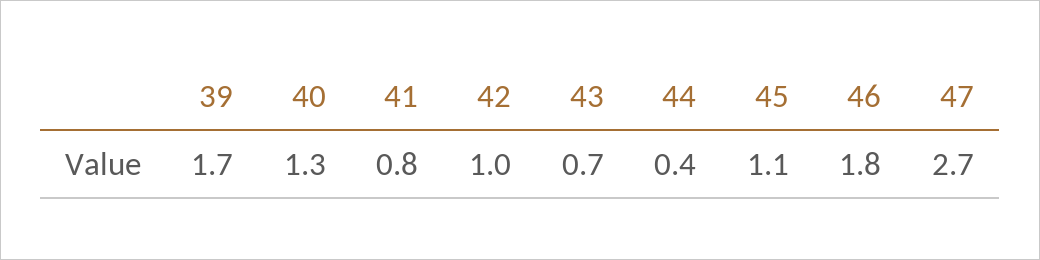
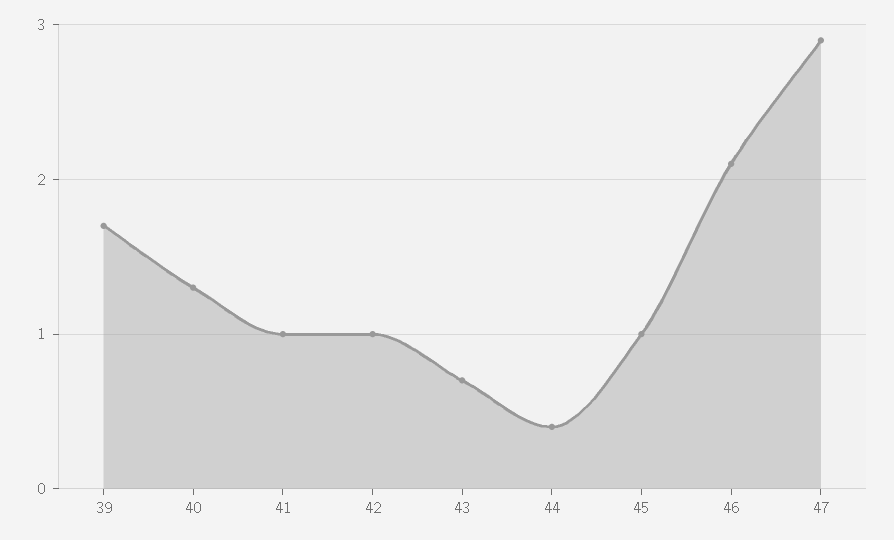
41: 0.8 -> 1
45: 1.1 -> 1
46: 1.8 -> 2.1
47: 2.7 -> 2.9

